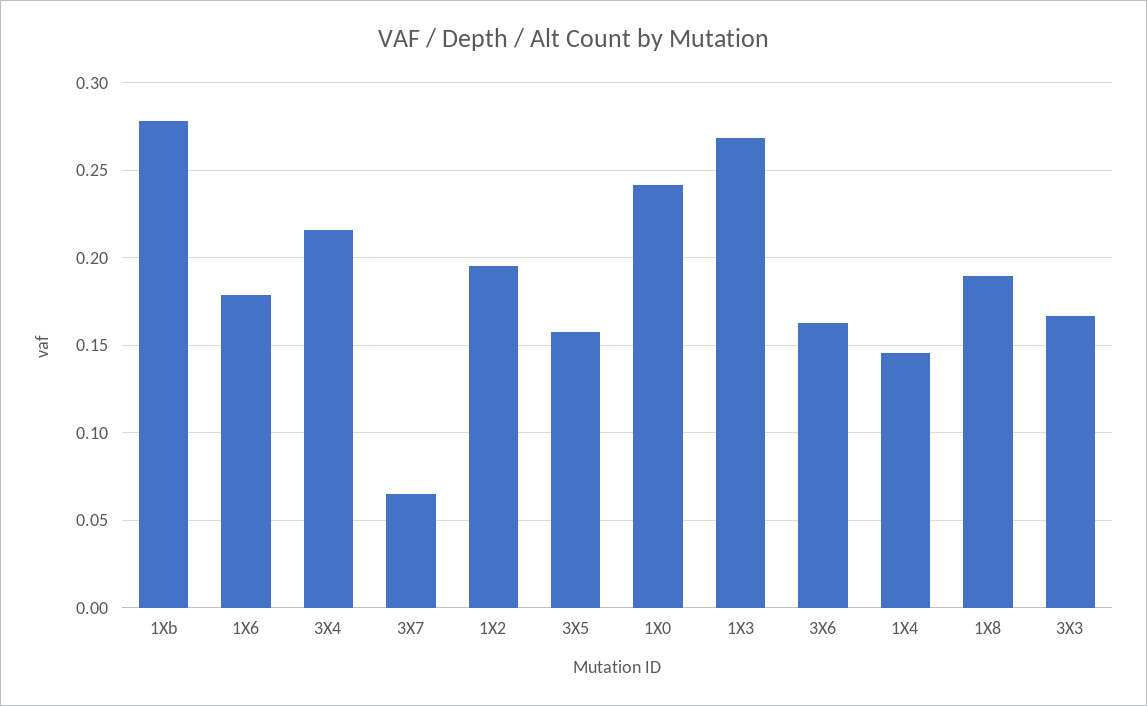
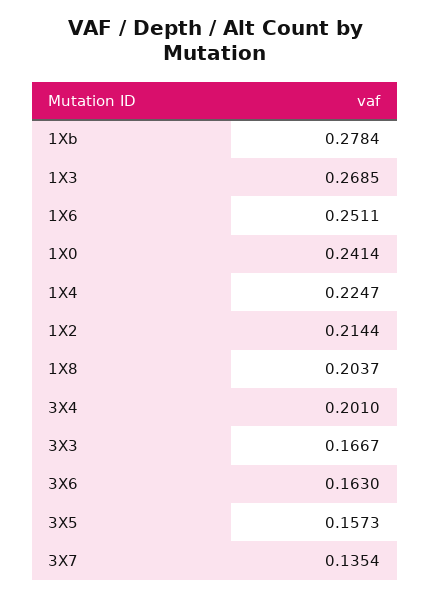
1X6: 0.18 -> 0.2511
3X4: 0.215 -> 0.201
3X7: 0.065 -> 0.1354
1X2: 0.195 -> 0.2144
1X4: 0.145 -> 0.2247
1X8: 0.19 -> 0.2037

